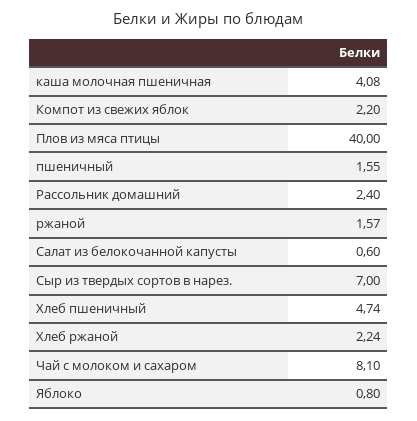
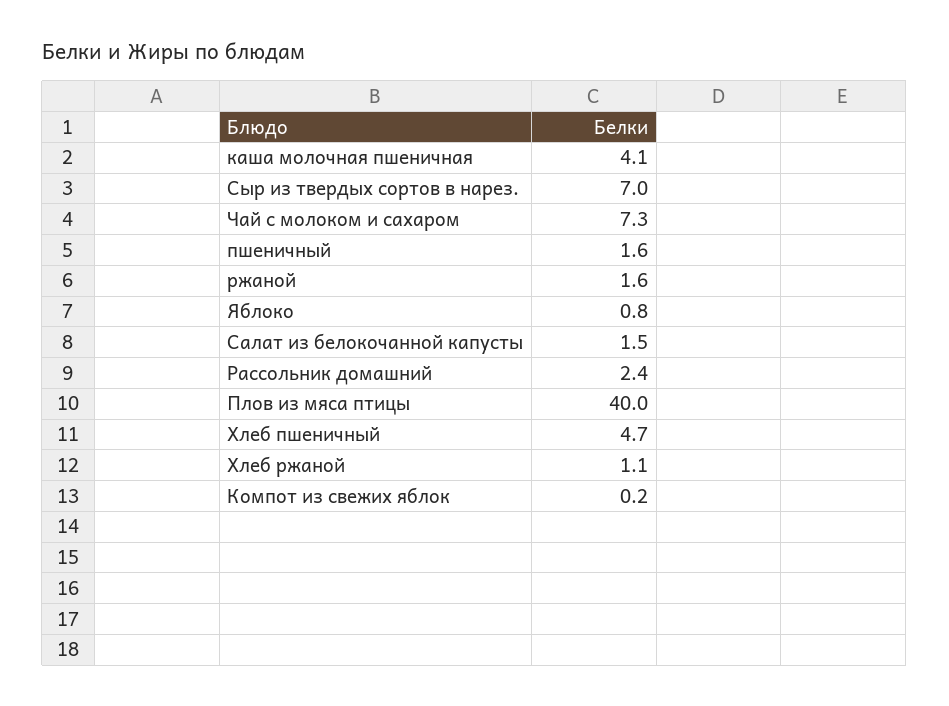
Компот из свежих яблок: 2.2 -> 0.2
Салат из белокочанной капусты: 0.6 -> 1.5
Хлеб ржаной: 2.24 -> 1.1
Чай с молоком и сахаром: 8.1 -> 7.3

